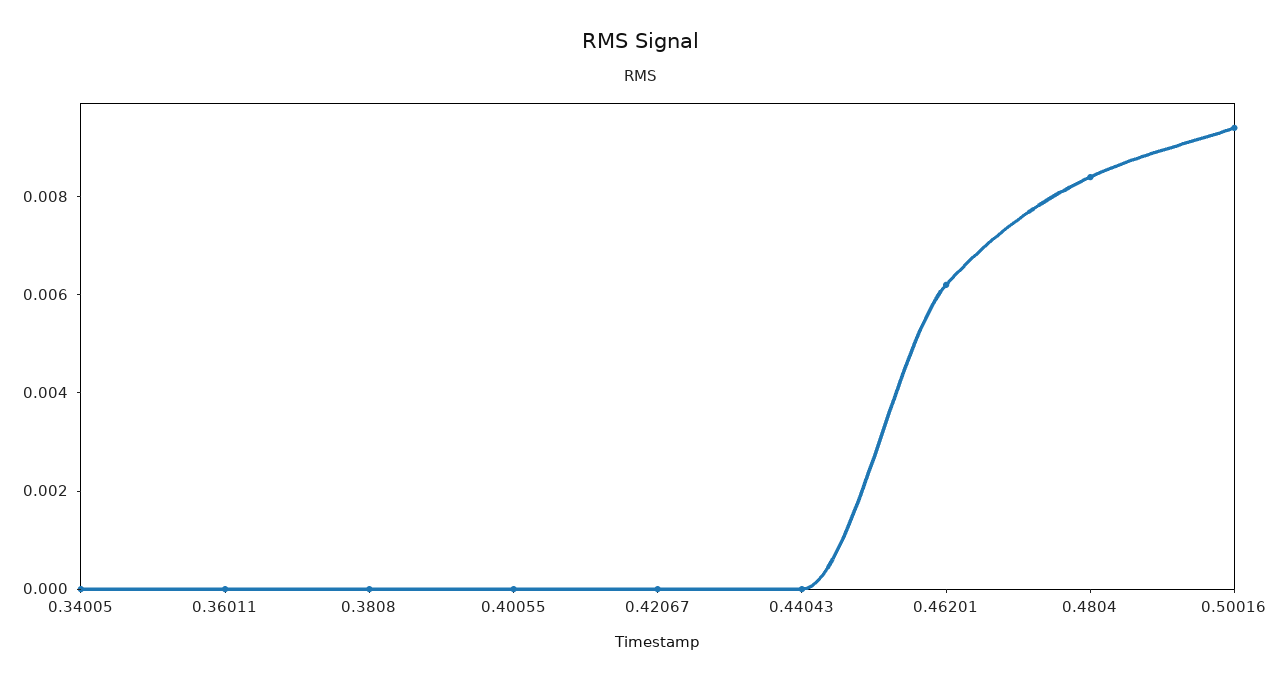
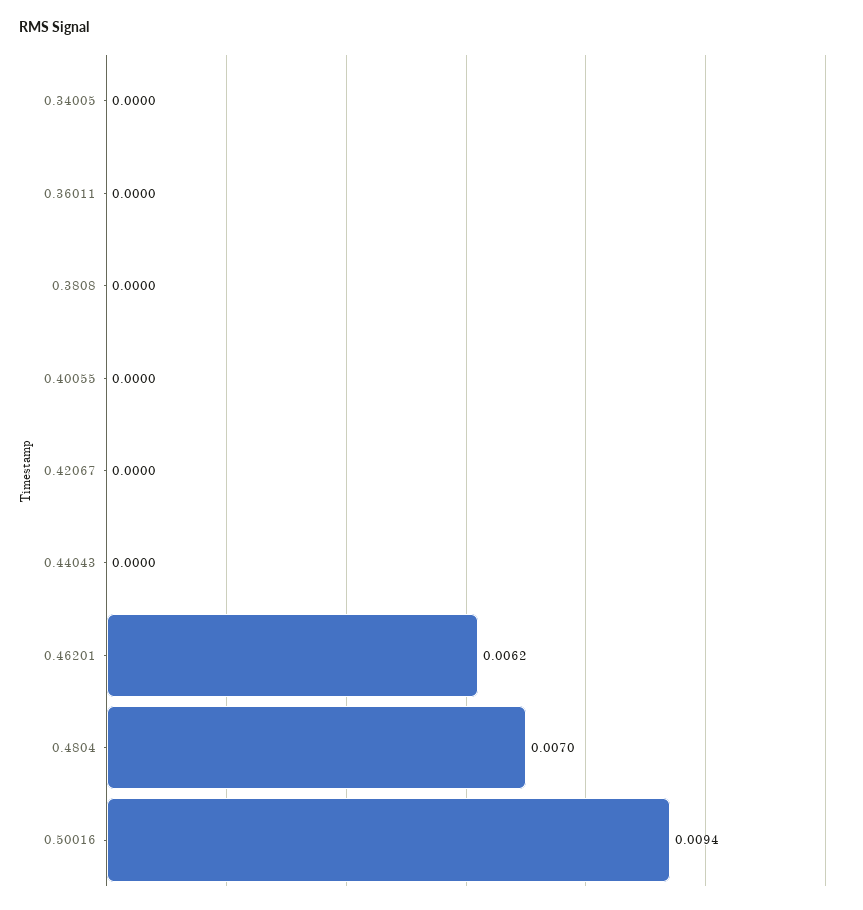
0.4804: 0.0085 -> 0.007

